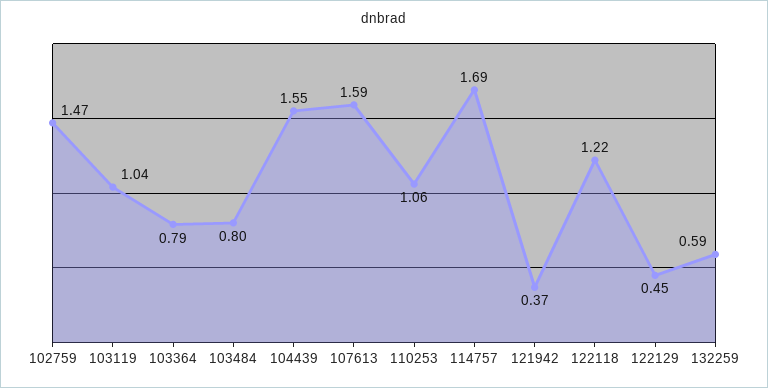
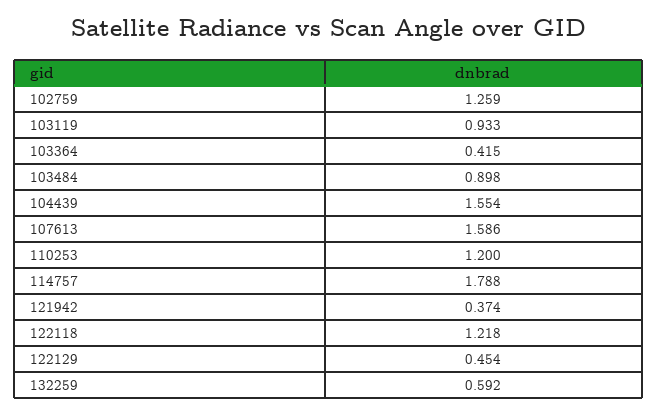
102759: 1.47 -> 1.259
103119: 1.04 -> 0.933
103364: 0.79 -> 0.415
103484: 0.8 -> 0.898
110253: 1.06 -> 1.2
114757: 1.69 -> 1.788

